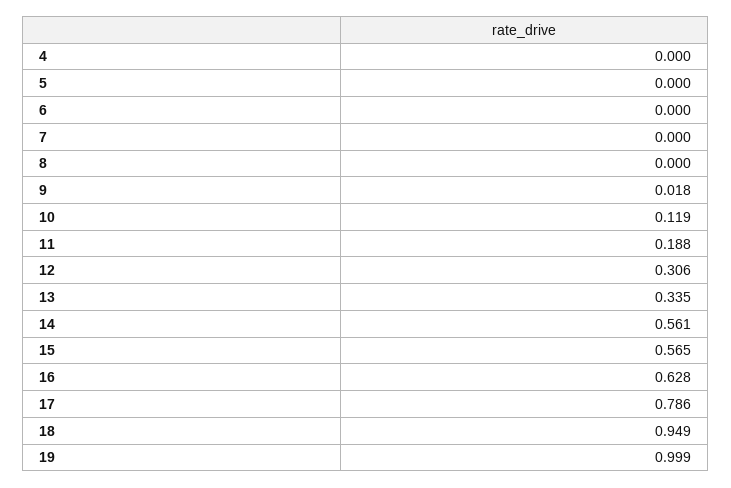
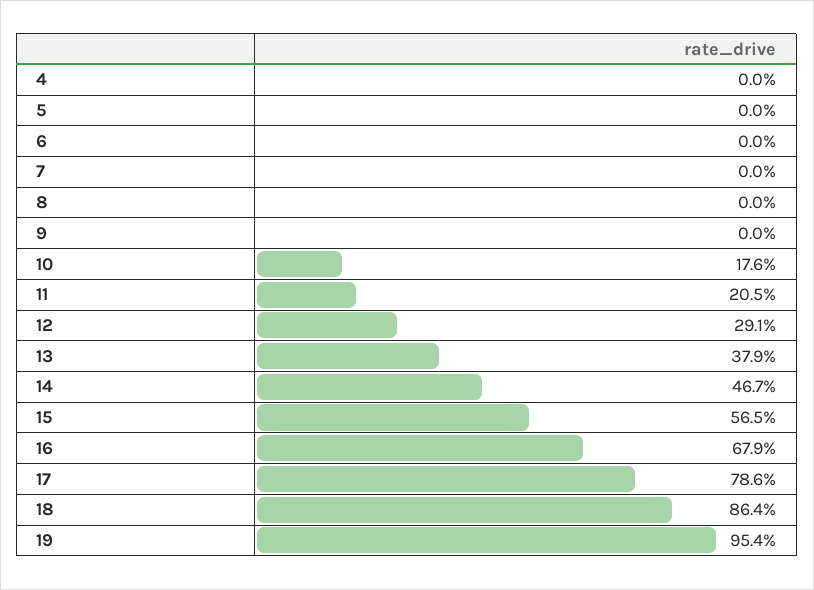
9: 0.018 -> 0
10: 0.119 -> 0.176
11: 0.188 -> 0.205
12: 0.306 -> 0.291
13: 0.335 -> 0.379
14: 0.561 -> 0.467
16: 0.628 -> 0.679
18: 0.949 -> 0.864
19: 0.999 -> 0.954

